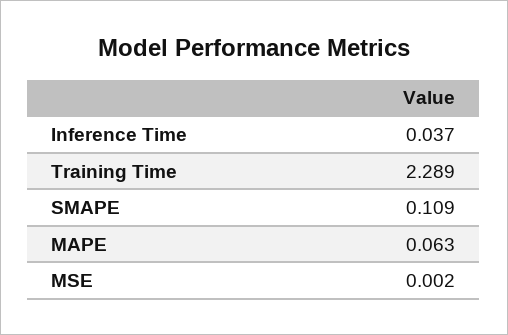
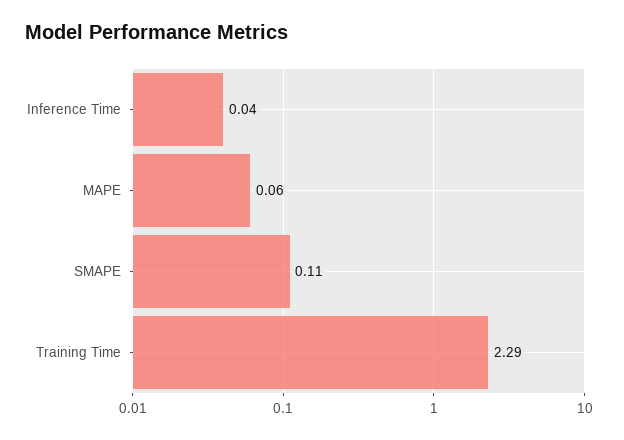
MSE: 0.002 -> none

